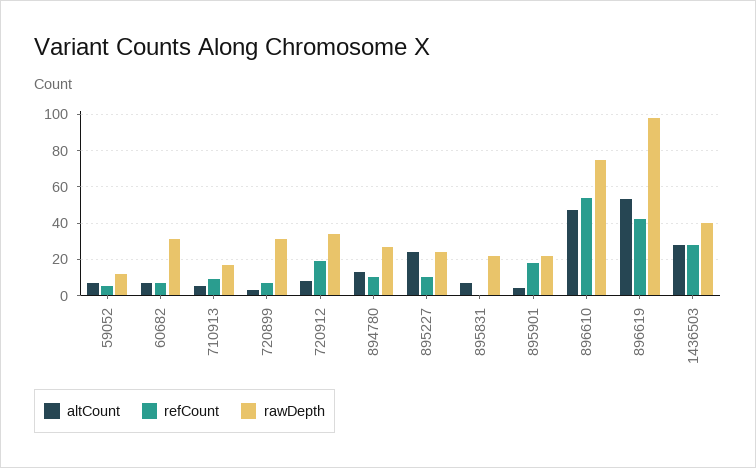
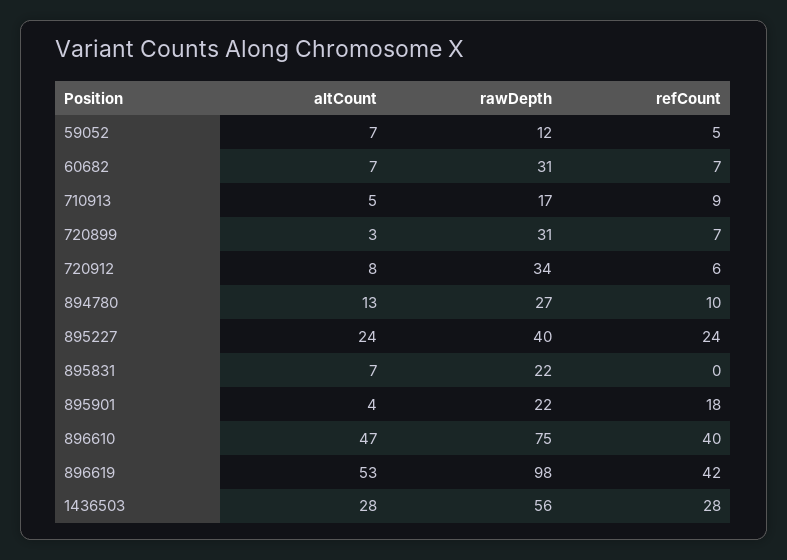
refCount, 720912: 20 -> 6
refCount, 895227: 10 -> 24
rawDepth, 895227: 25 -> 40
refCount, 896610: 55 -> 40
rawDepth, 1436503: 40 -> 56

